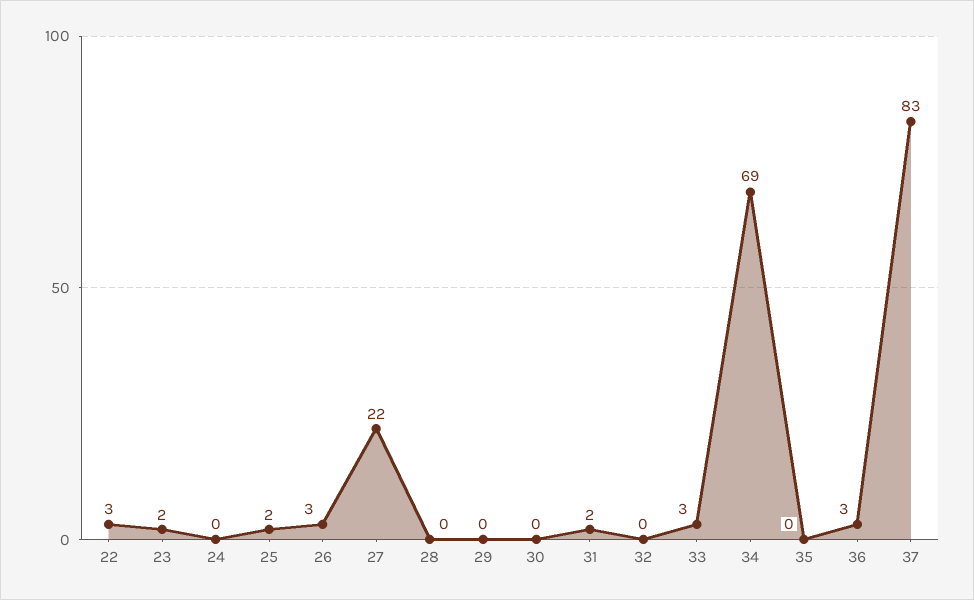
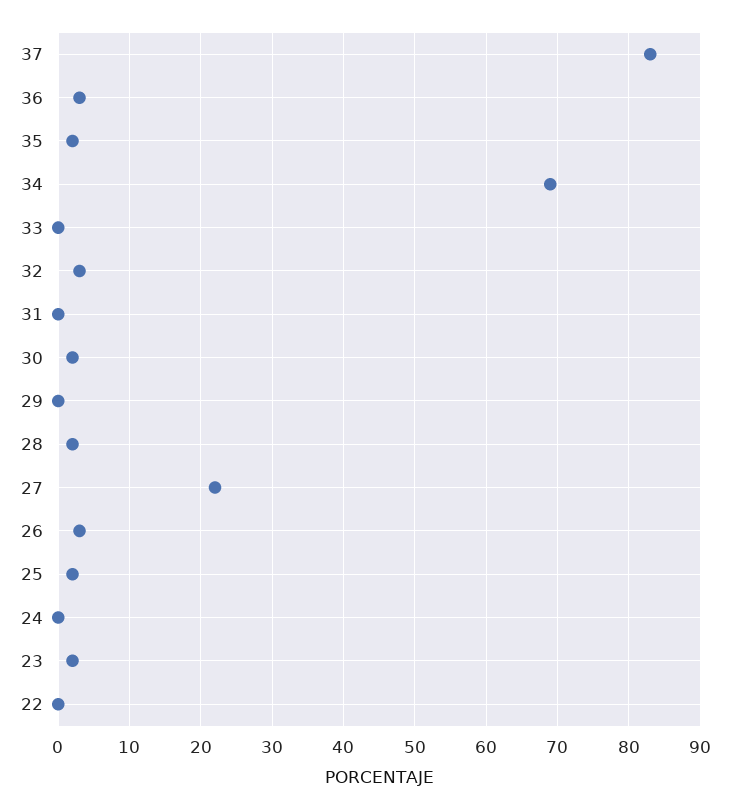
22: 3 -> 0
28: 0 -> 2
30: 0 -> 2
31: 2 -> 0
32: 0 -> 3
33: 3 -> 0
35: 0 -> 2

